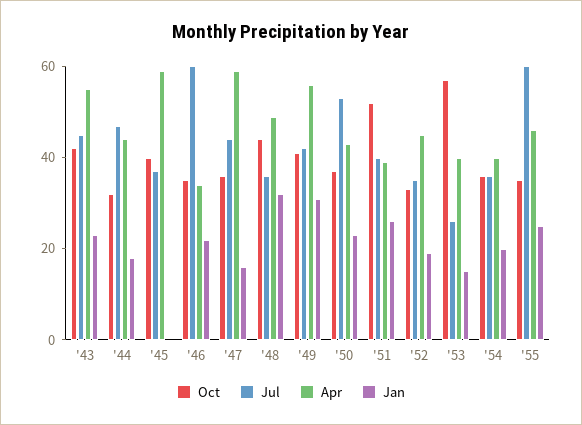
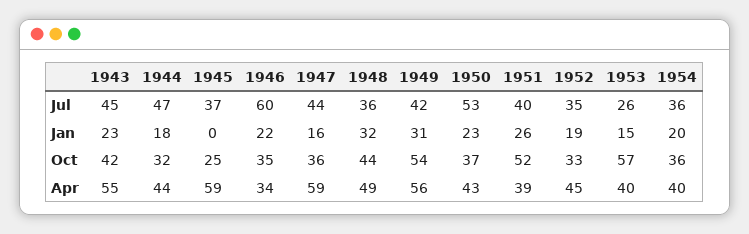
Oct, '45: 40 -> 25
Oct, '49: 40 -> 54
Oct, '55: 35 -> none
Jul, '55: 60 -> none
Apr, '55: 45 -> none
Jan, '55: 25 -> none

